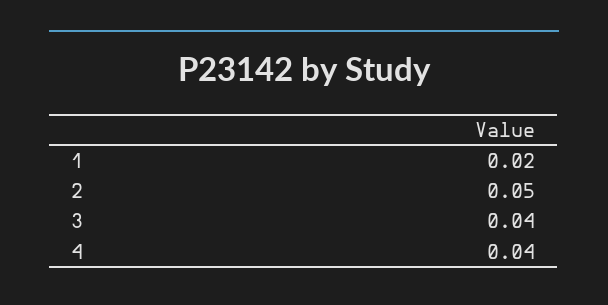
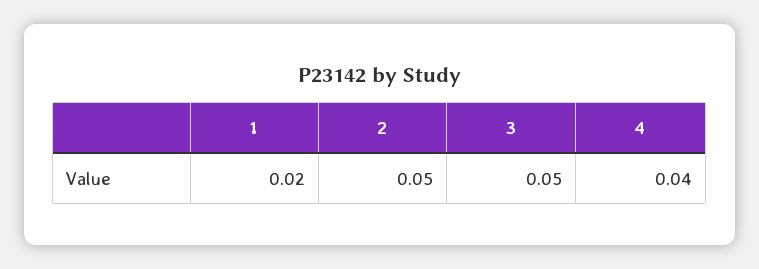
3: 0.04 -> 0.05

